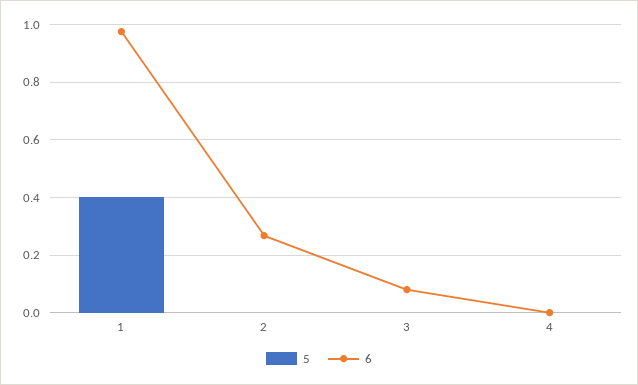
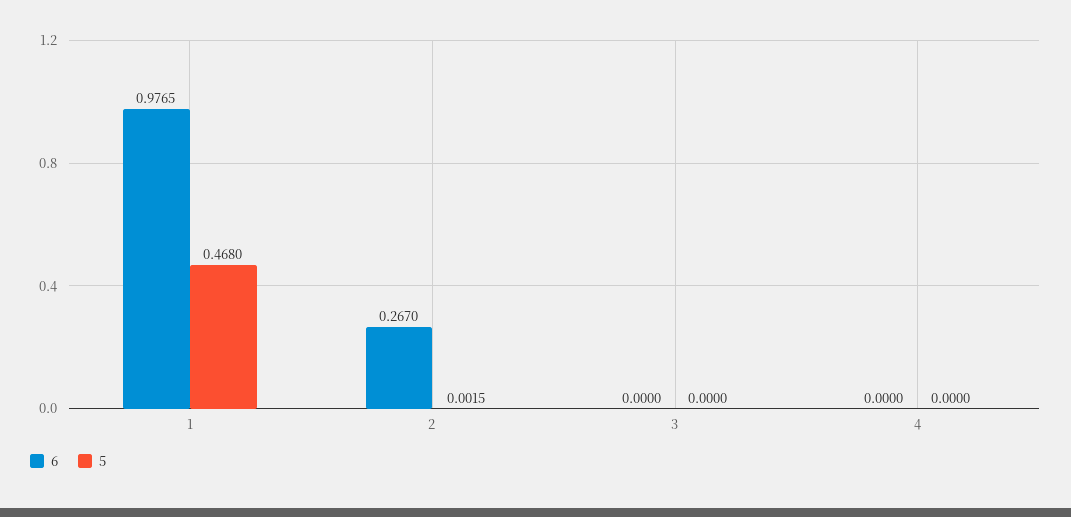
5, 1: 0.4 -> 0.468
6, 3: 0.075 -> 0

